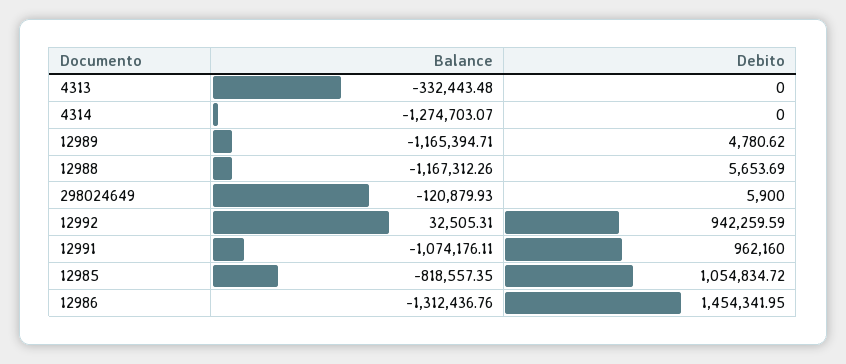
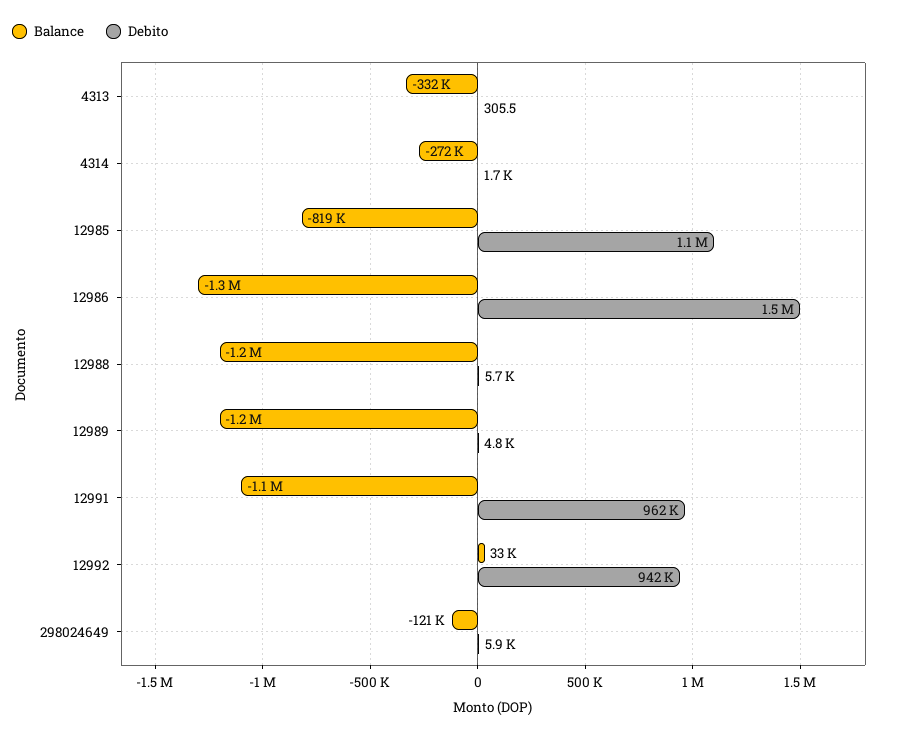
Debito, 4313: 0 -> 305.5
Balance, 4314: -1274703.07 -> -272000
Debito, 4314: 0 -> 1700

